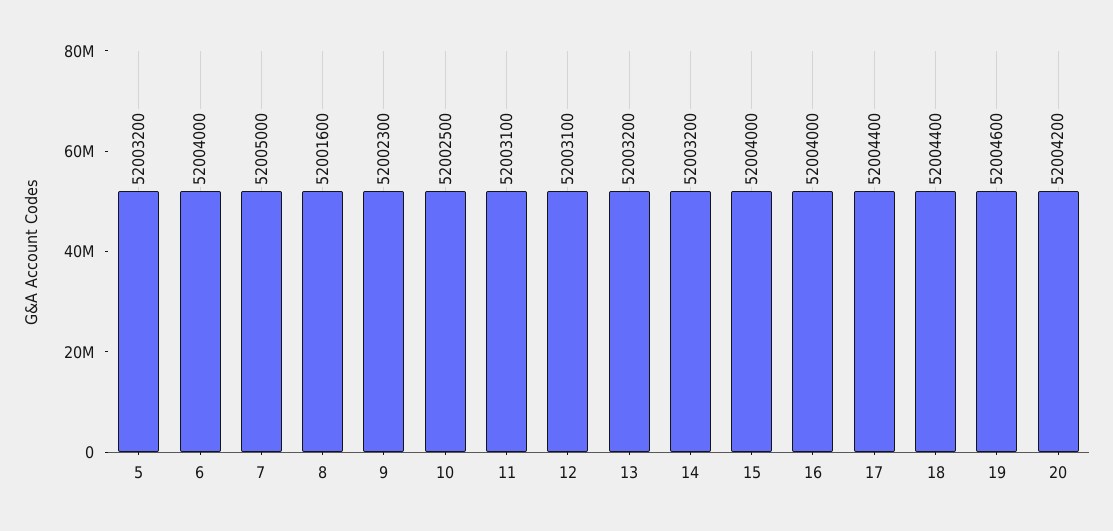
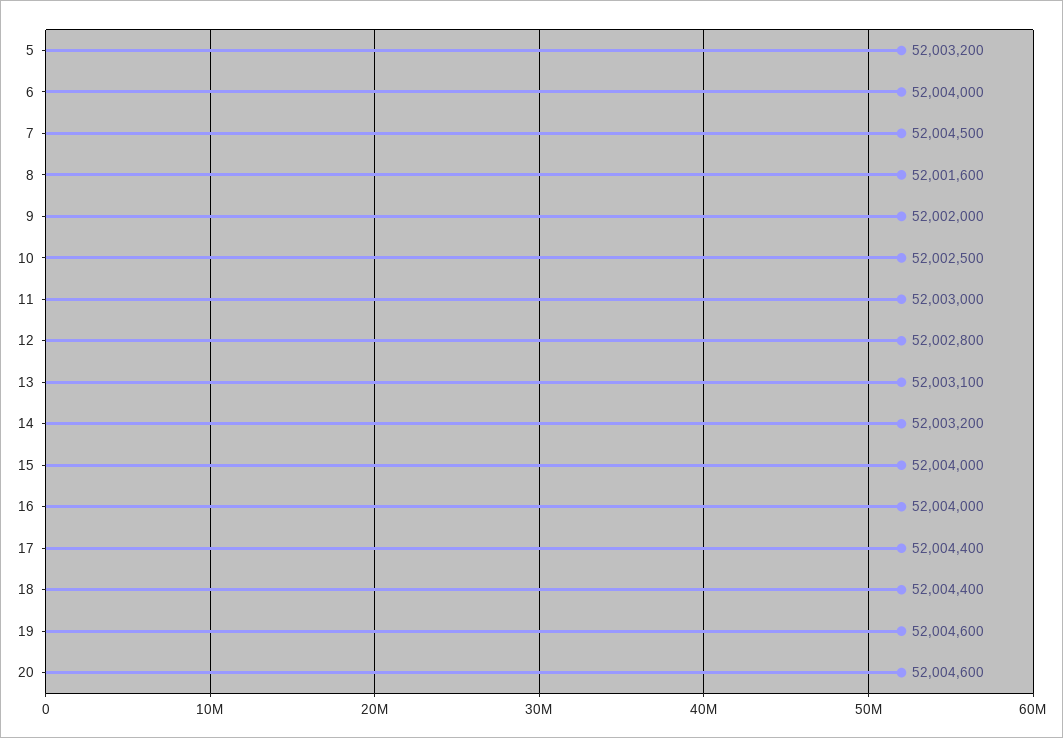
7: 52005000 -> 52004500
9: 52002300 -> 52002000
11: 52003100 -> 52003000
12: 52003100 -> 52002800
13: 52003200 -> 52003100
20: 52004200 -> 52004600

